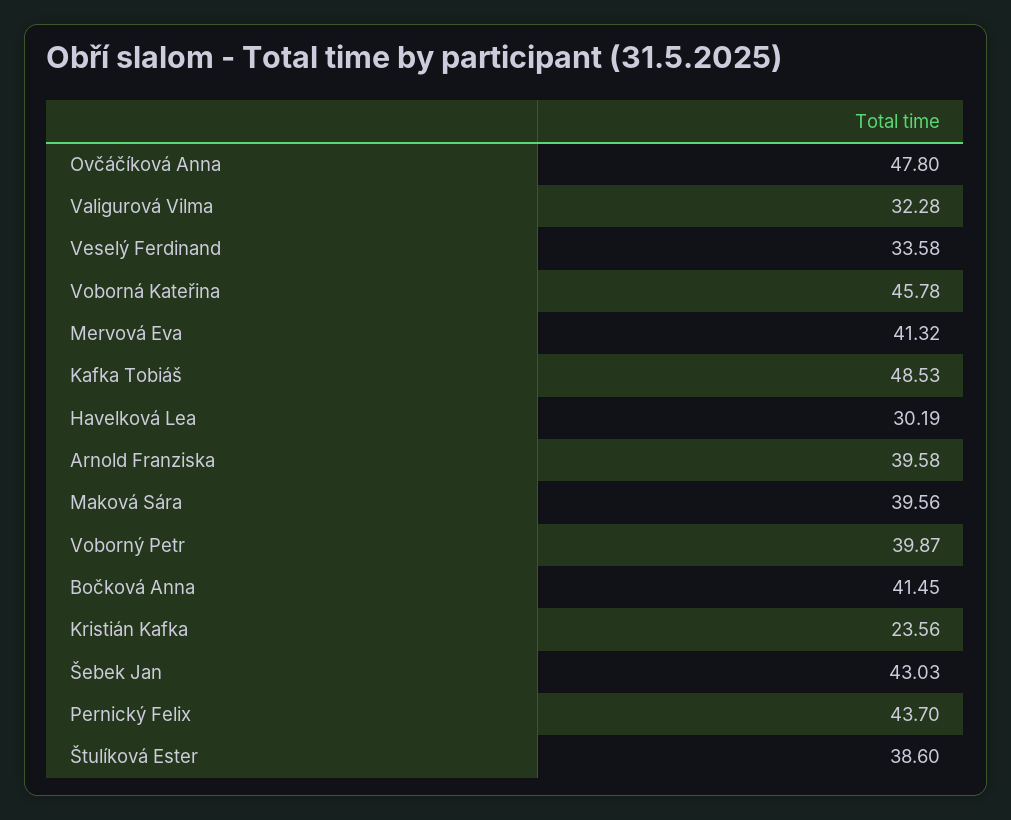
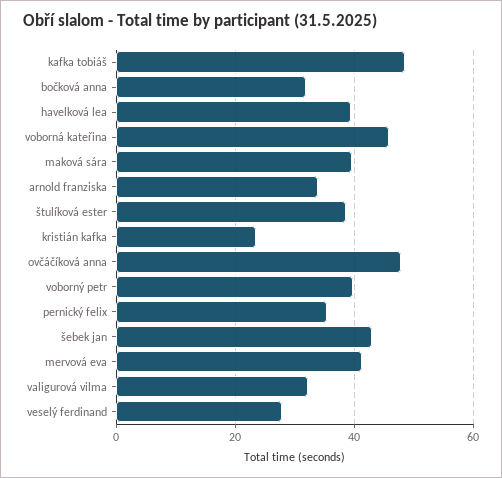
Veselý Ferdinand: 33.58 -> 28
Havelková Lea: 30.19 -> 40
Arnold Franziska: 39.58 -> 34
Bočková Anna: 41.45 -> 32
Pernický Felix: 43.7 -> 36

